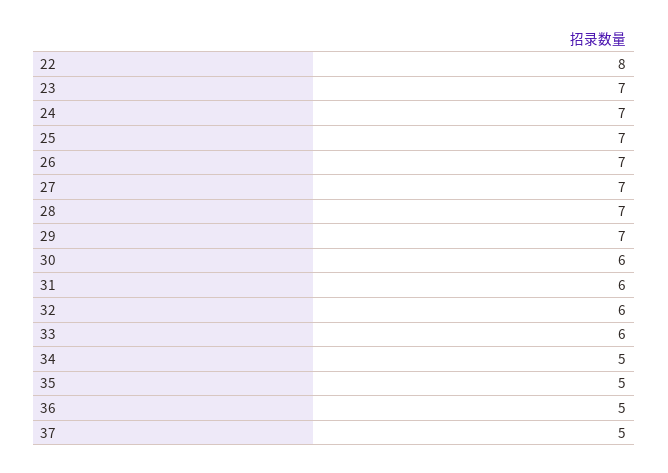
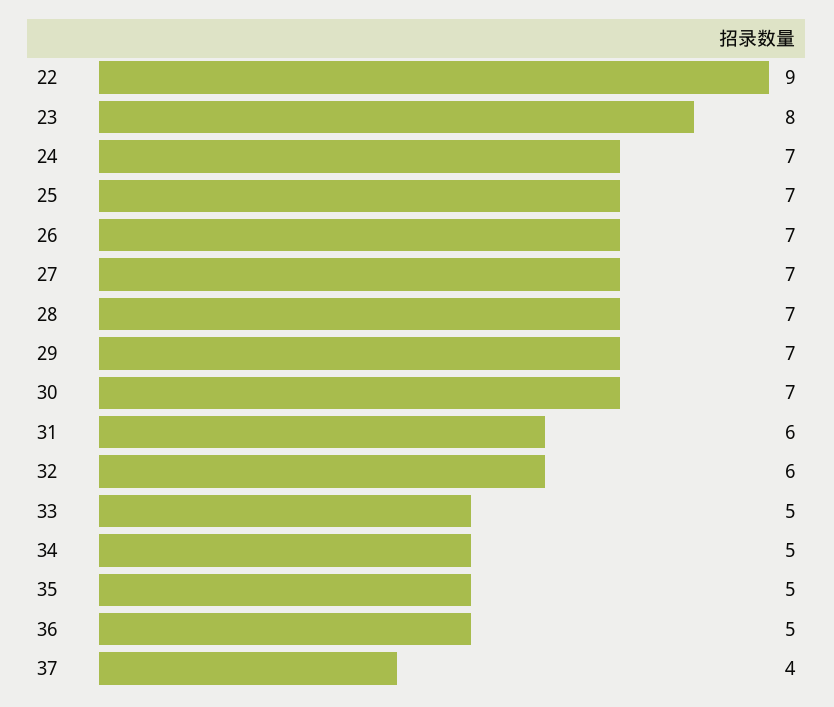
22: 8 -> 9
23: 7 -> 8
30: 6 -> 7
33: 6 -> 5
37: 5 -> 4

